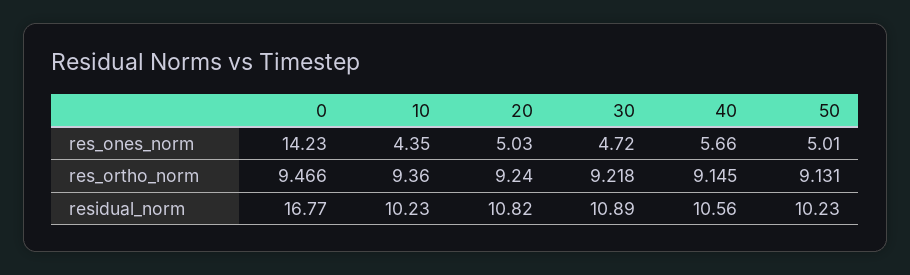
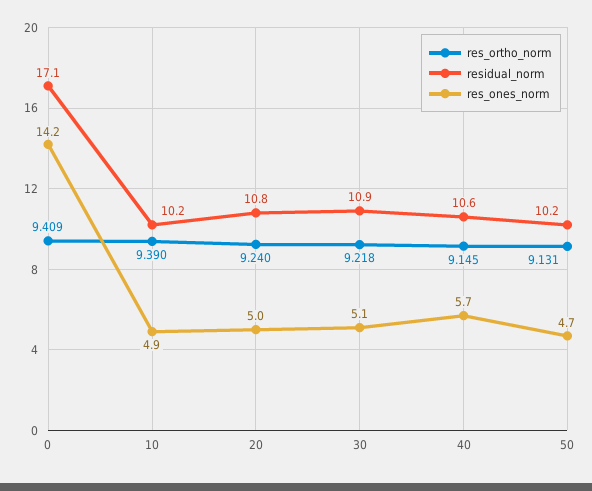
res_ones_norm, 10: 4.35 -> 4.9
res_ones_norm, 30: 4.72 -> 5.1
res_ones_norm, 50: 5.01 -> 4.7
res_ortho_norm, 0: 9.466 -> 9.409
res_ortho_norm, 10: 9.36 -> 9.39
residual_norm, 0: 16.77 -> 17.1

